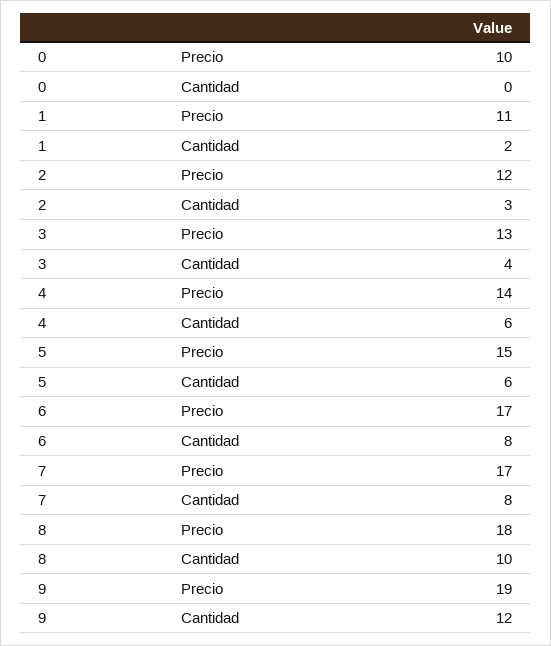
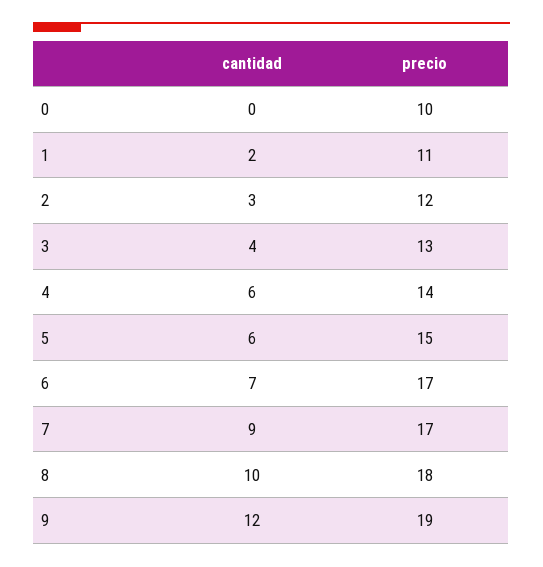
6, Cantidad: 8 -> 7
7, Cantidad: 8 -> 9

